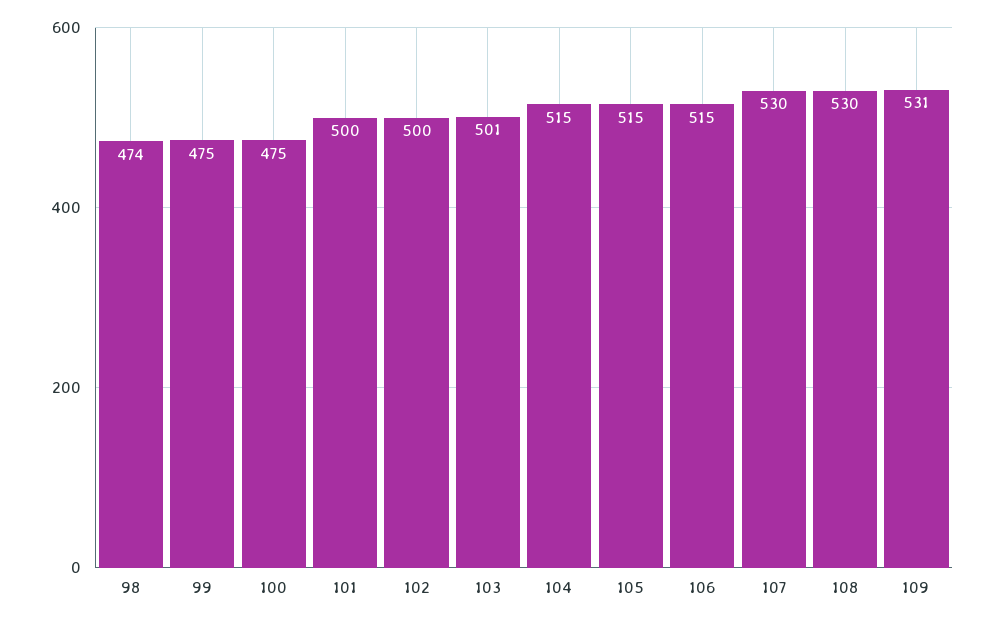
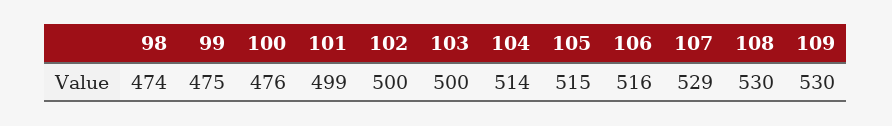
100: 475 -> 476
101: 500 -> 499
103: 501 -> 500
104: 515 -> 514
106: 515 -> 516
107: 530 -> 529
109: 531 -> 530

